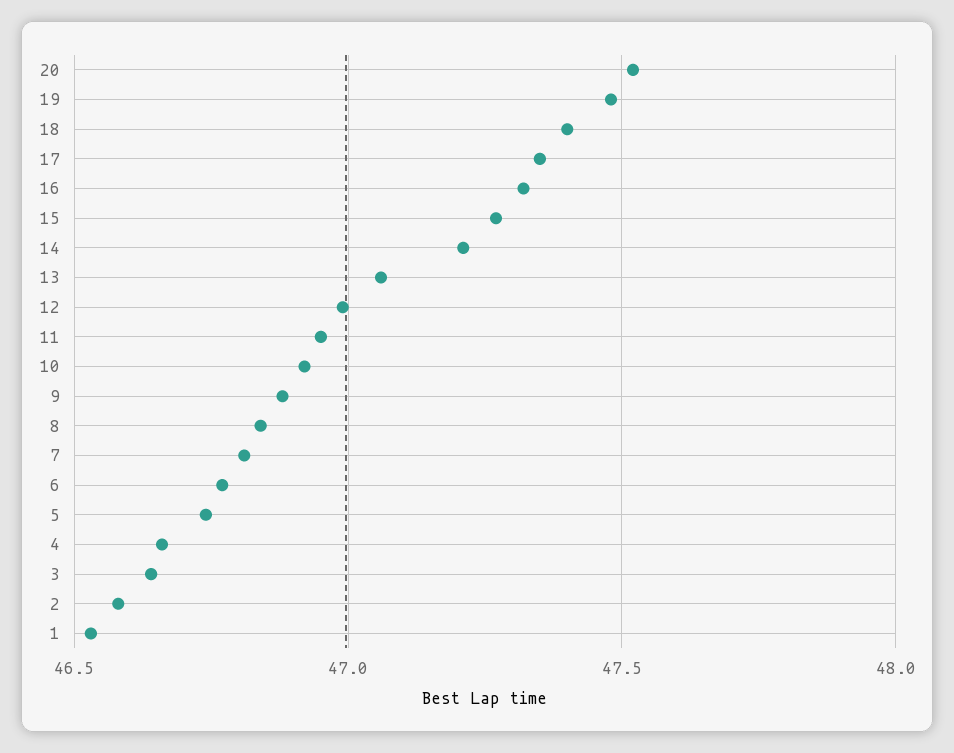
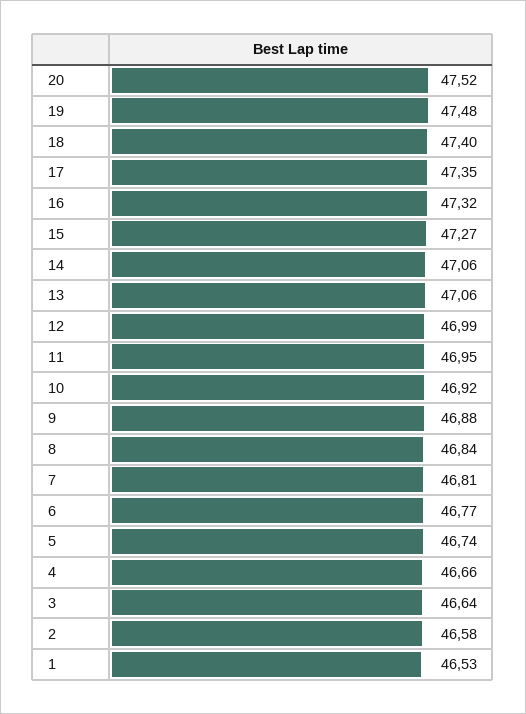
14: 47.2 -> 47.06

